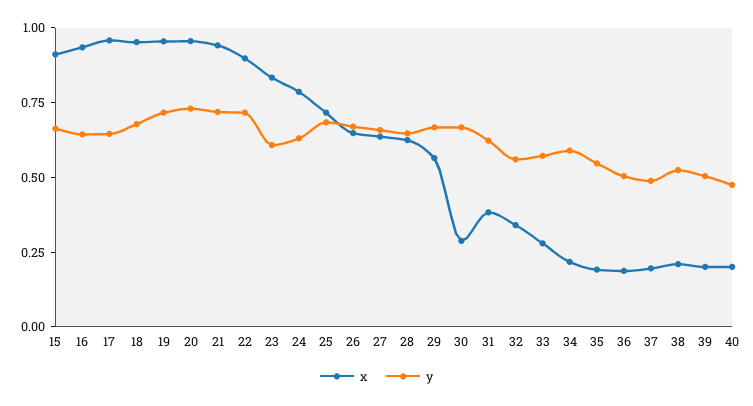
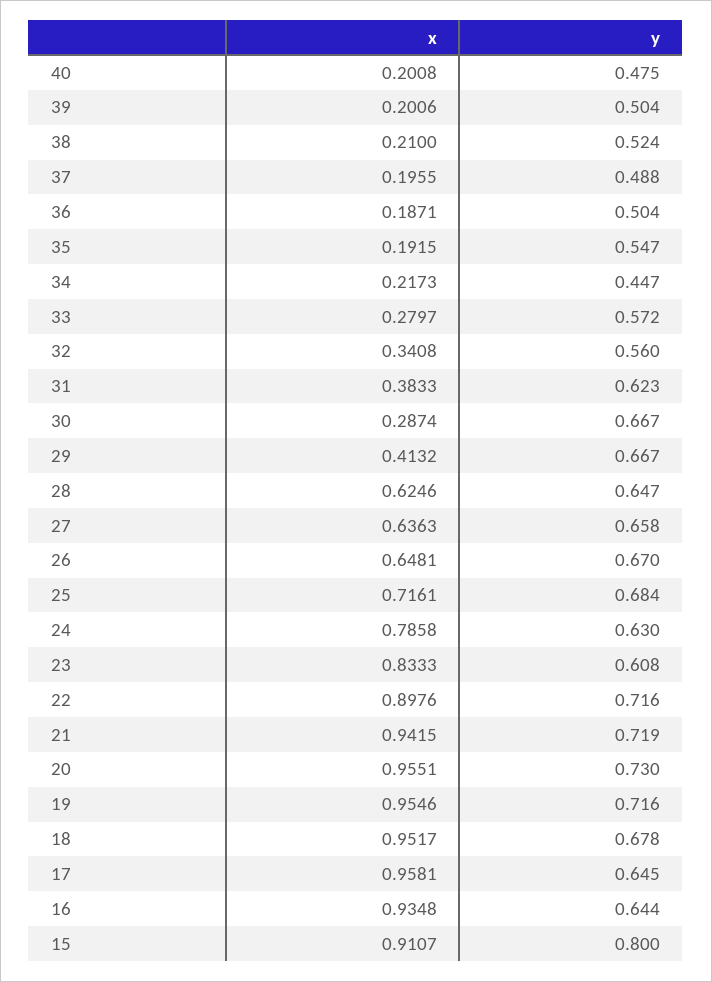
y, 15: 0.65 -> 0.8
x, 29: 0.55 -> 0.4132
y, 34: 0.6 -> 0.447

